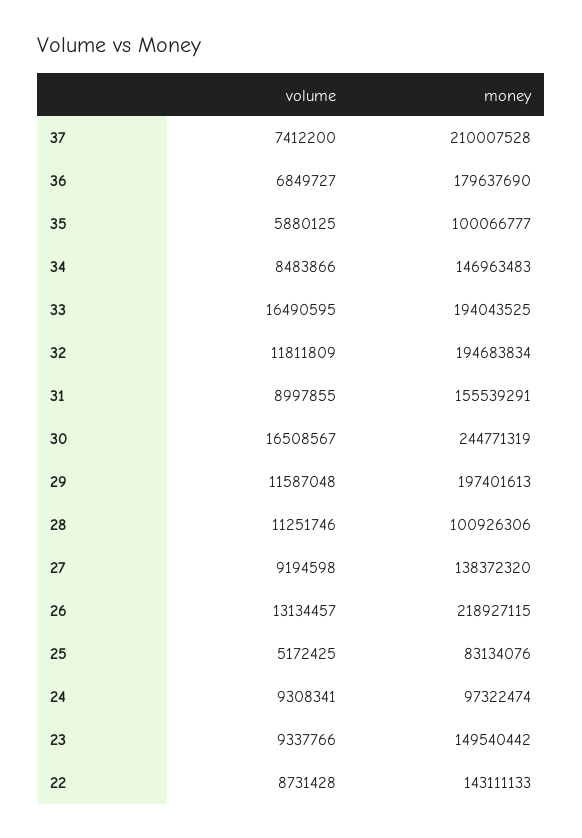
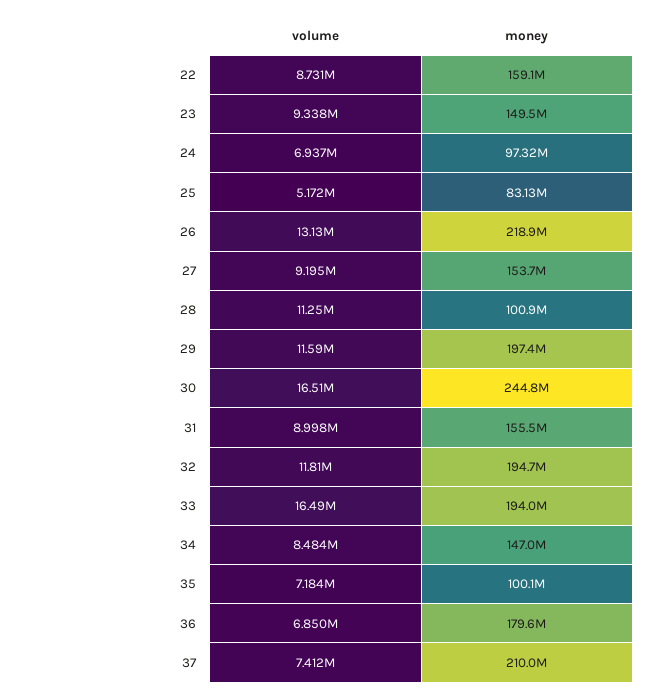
volume, 35: 5880125 -> 7184000
money, 27: 138372320 -> 153700000
volume, 24: 9308341 -> 6937000
money, 22: 143111133 -> 159100000

